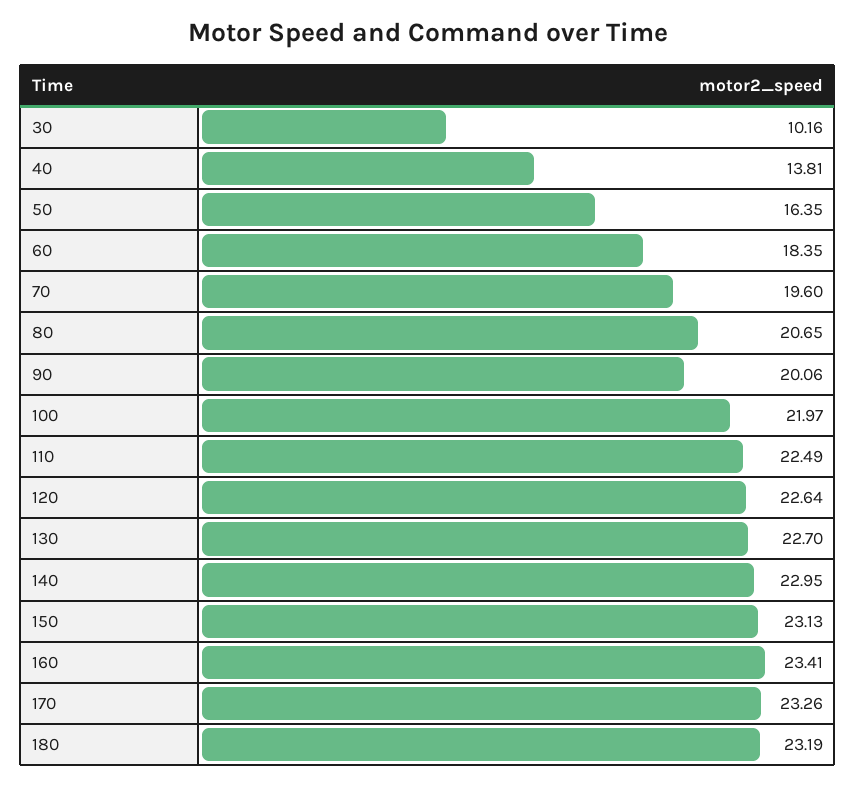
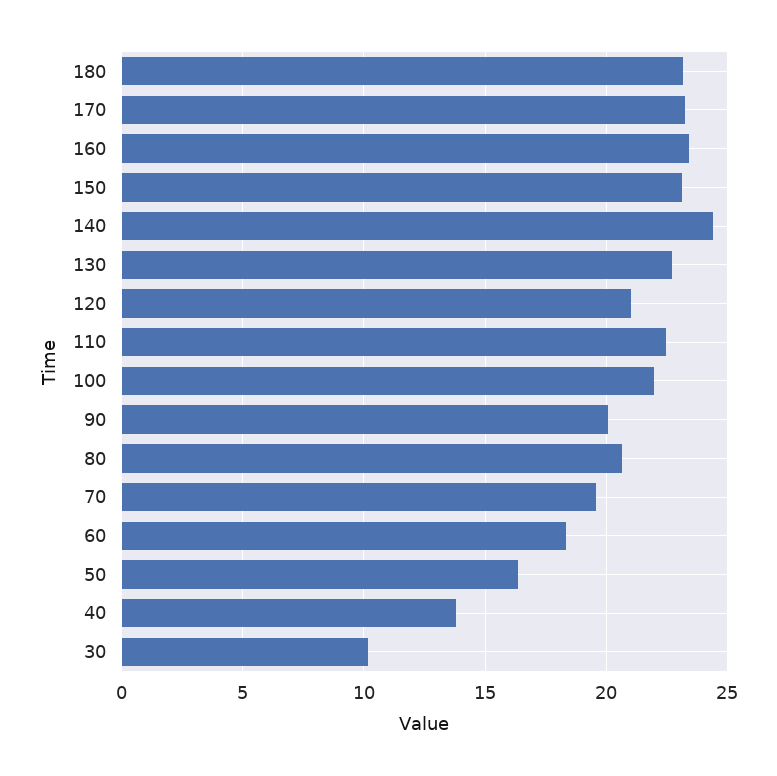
120: 22.64 -> 21
140: 22.95 -> 24.5

